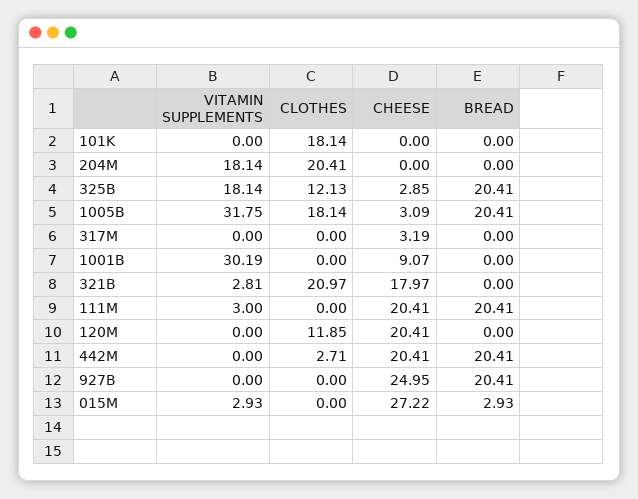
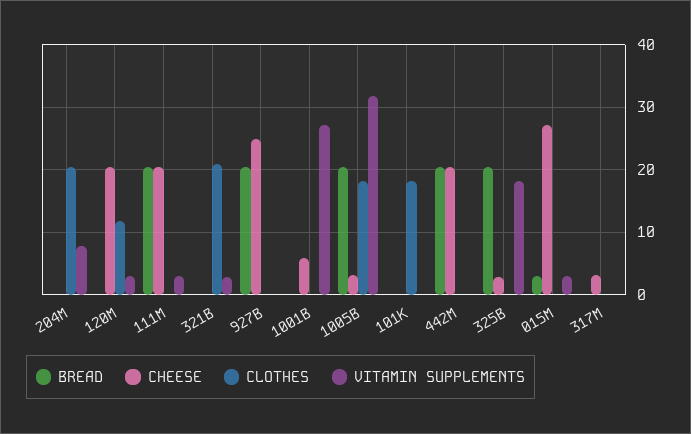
VITAMIN SUPPLEMENTS, 204M: 18.14 -> 8
CLOTHES, 325B: 12.13 -> 0
VITAMIN SUPPLEMENTS, 1001B: 30.19 -> 27
CHEESE, 1001B: 9.07 -> 6
CHEESE, 321B: 17.97 -> 0
VITAMIN SUPPLEMENTS, 120M: 0 -> 3
CLOTHES, 442M: 2.71 -> 0

